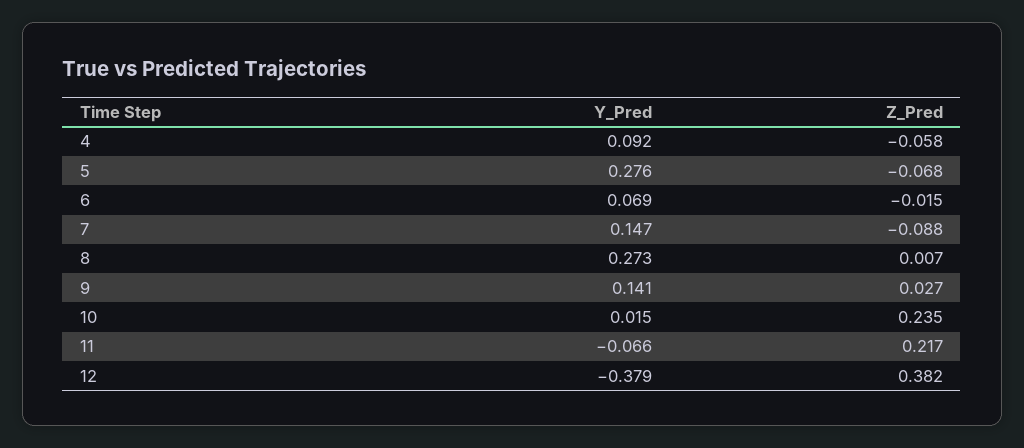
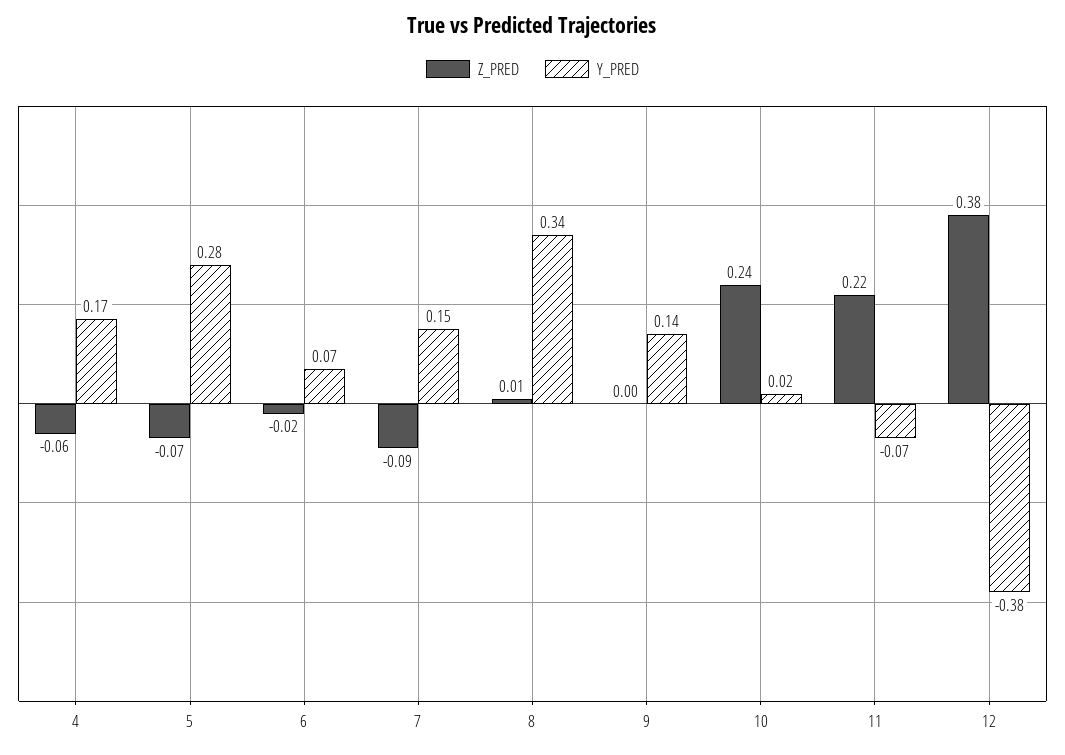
Y_Pred, 4: 0.092 -> 0.17
Y_Pred, 8: 0.273 -> 0.34
Z_Pred, 9: 0.027 -> 0

